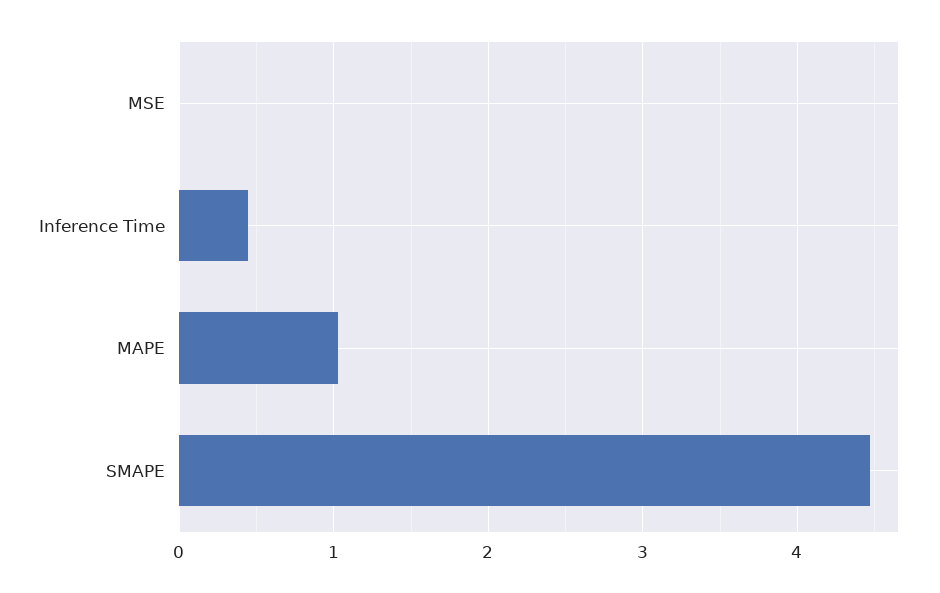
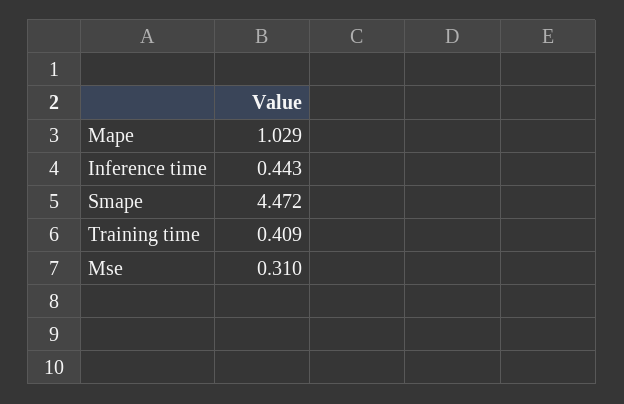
MSE: 0 -> 0.31
Training time: none -> 0.409

